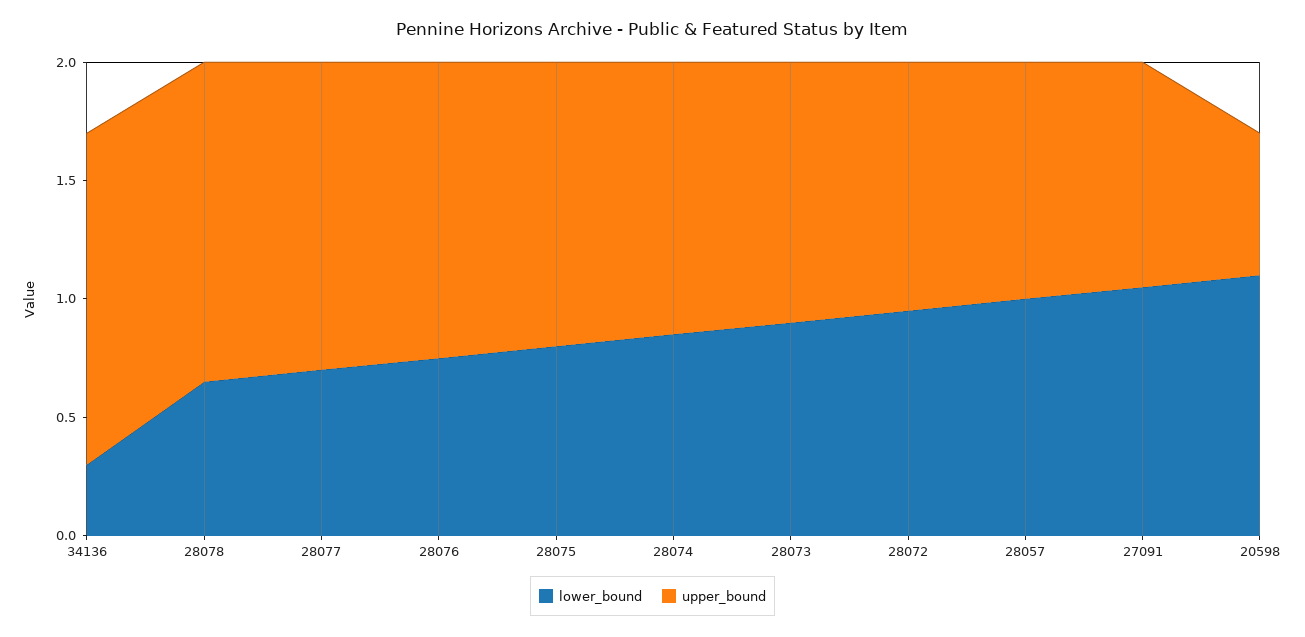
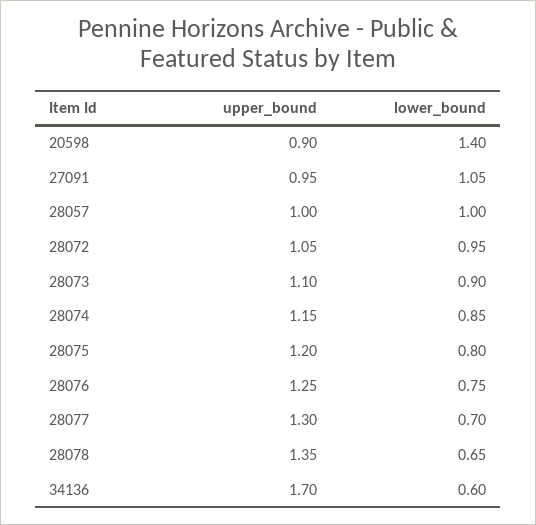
lower_bound, 34136: 0.3 -> 0.6
upper_bound, 34136: 1.4 -> 1.7
lower_bound, 20598: 1.1 -> 1.4
upper_bound, 20598: 0.6 -> 0.9

